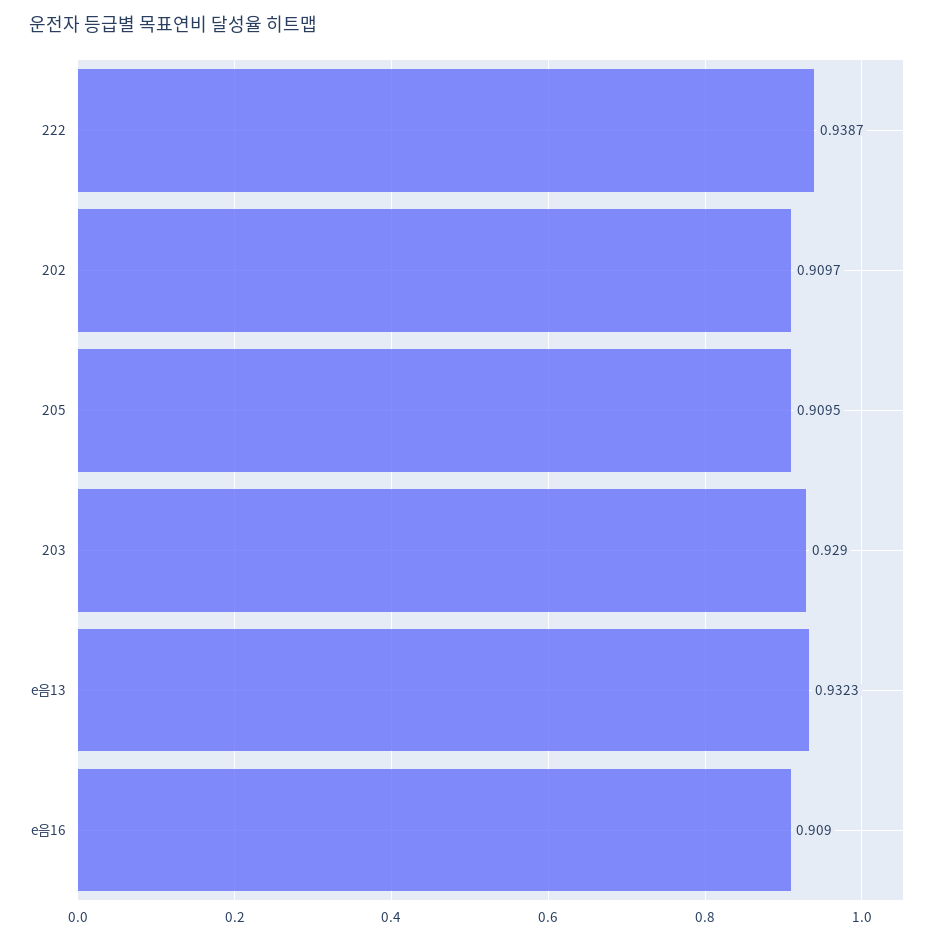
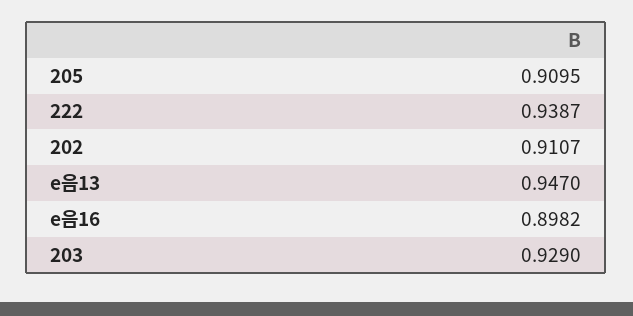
202: 0.9097 -> 0.9107
e음13: 0.9323 -> 0.947
e음16: 0.909 -> 0.8982

